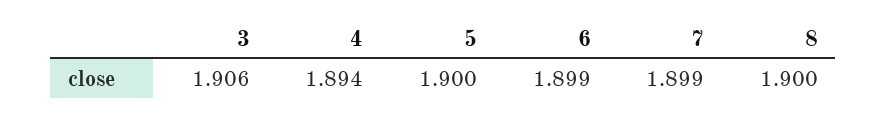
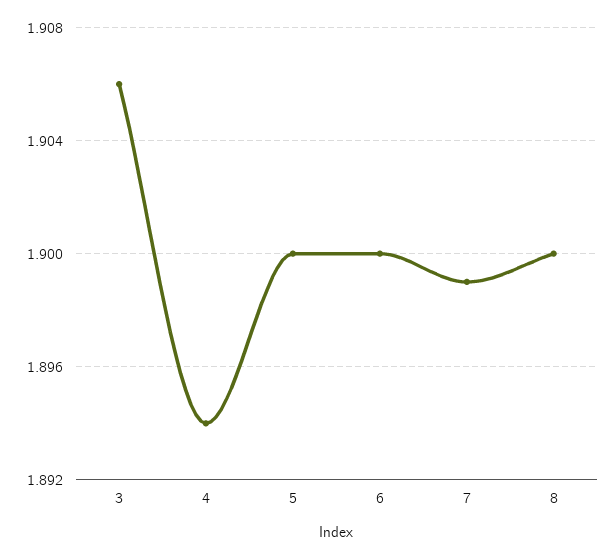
6: 1.899 -> 1.9

